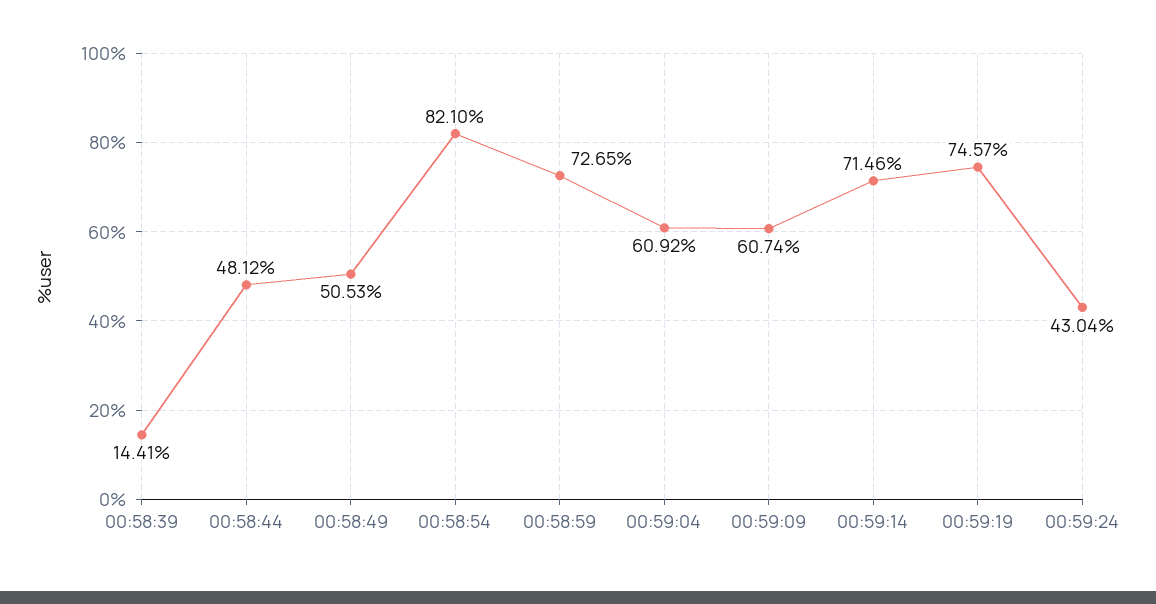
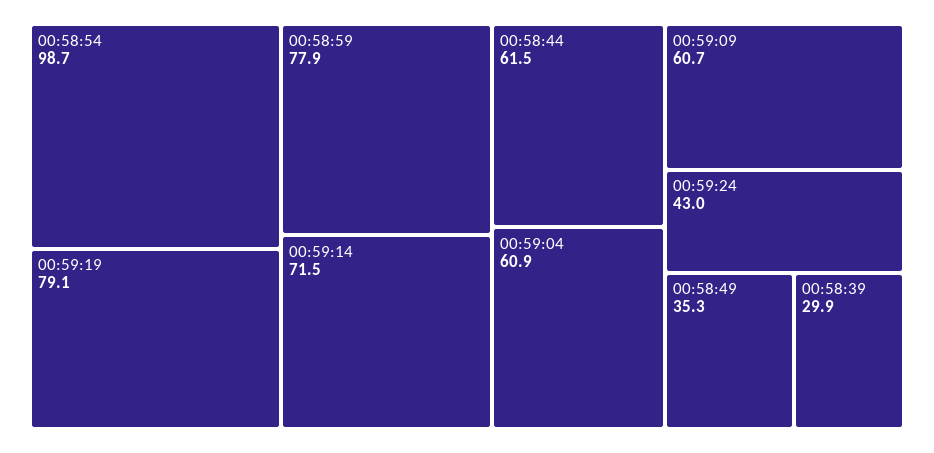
00:58:39: 14.41 -> 29.9
00:58:44: 48.12 -> 61.5
00:58:49: 50.53 -> 35.3
00:58:54: 82.1 -> 98.7
00:58:59: 72.65 -> 77.9
00:59:19: 74.57 -> 79.1

